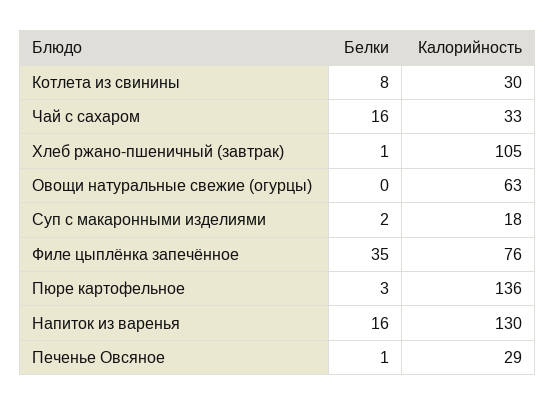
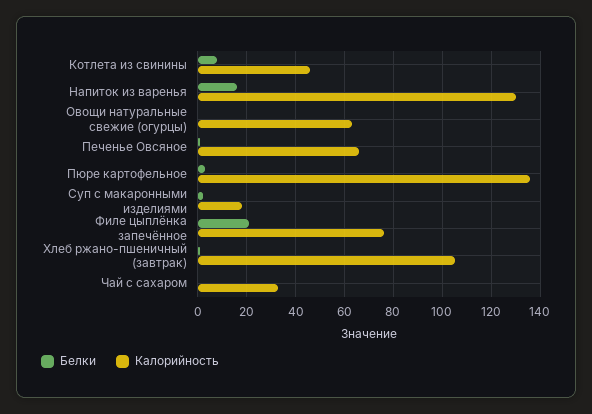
Калорийность, Котлета из свинины: 30 -> 45
Белки, Чай с сахаром: 16 -> 0
Белки, Филе цыплёнка запечённое: 35 -> 20
Калорийность, Печенье Овсяное: 29 -> 65

